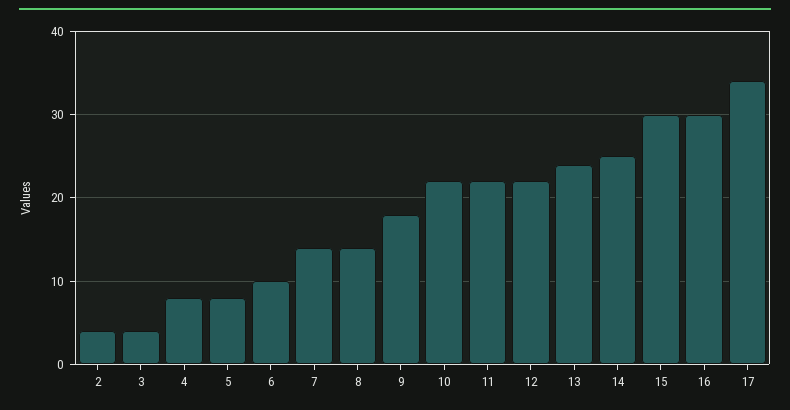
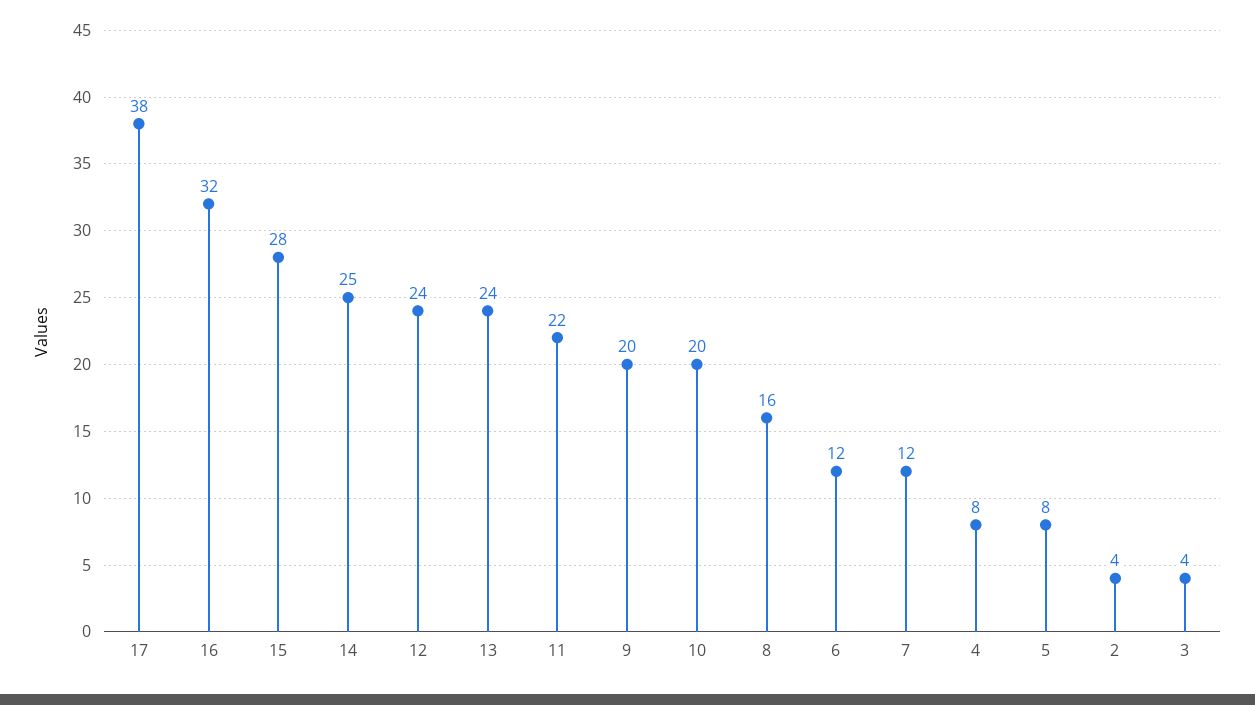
6: 10 -> 12
7: 14 -> 12
8: 14 -> 16
9: 18 -> 20
10: 22 -> 20
12: 22 -> 24
15: 30 -> 28
16: 30 -> 32
17: 34 -> 38

